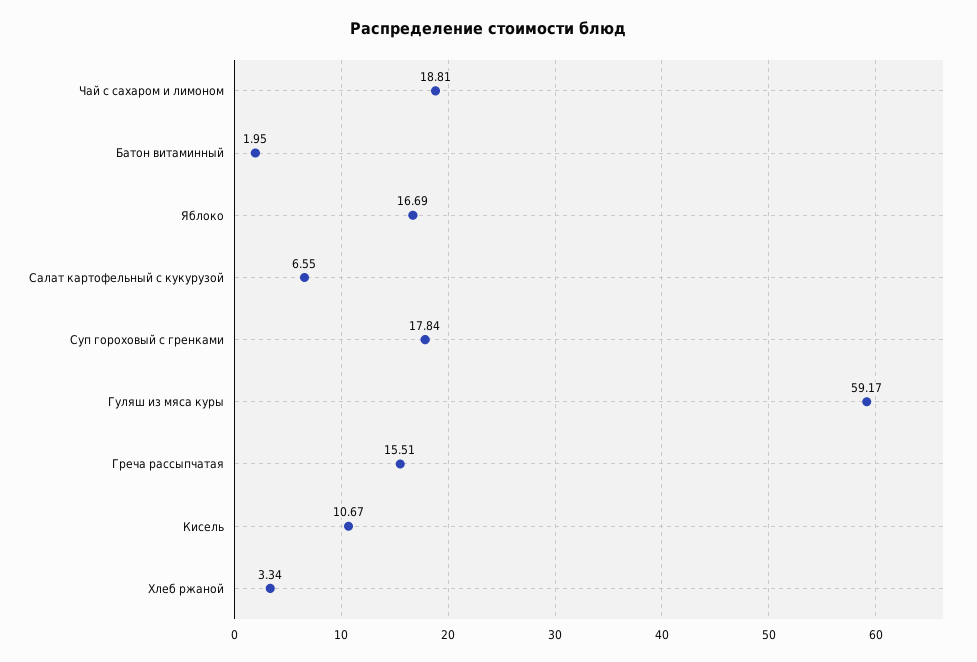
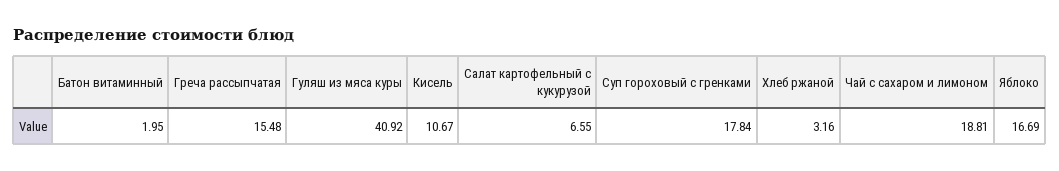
Гуляш из мяса куры: 59.17 -> 40.92
Греча рассыпчатая: 15.51 -> 15.48
Хлеб ржаной: 3.34 -> 3.16

